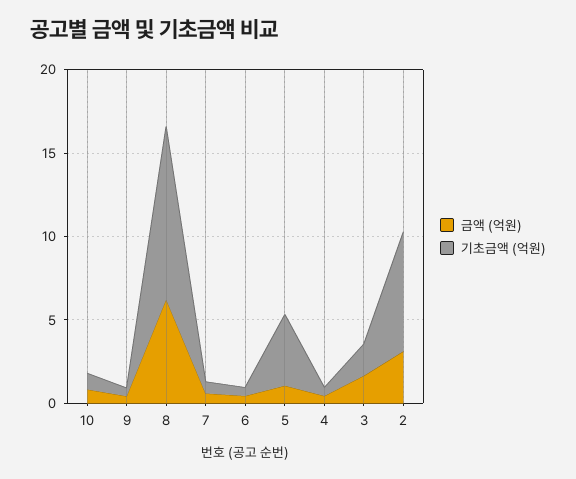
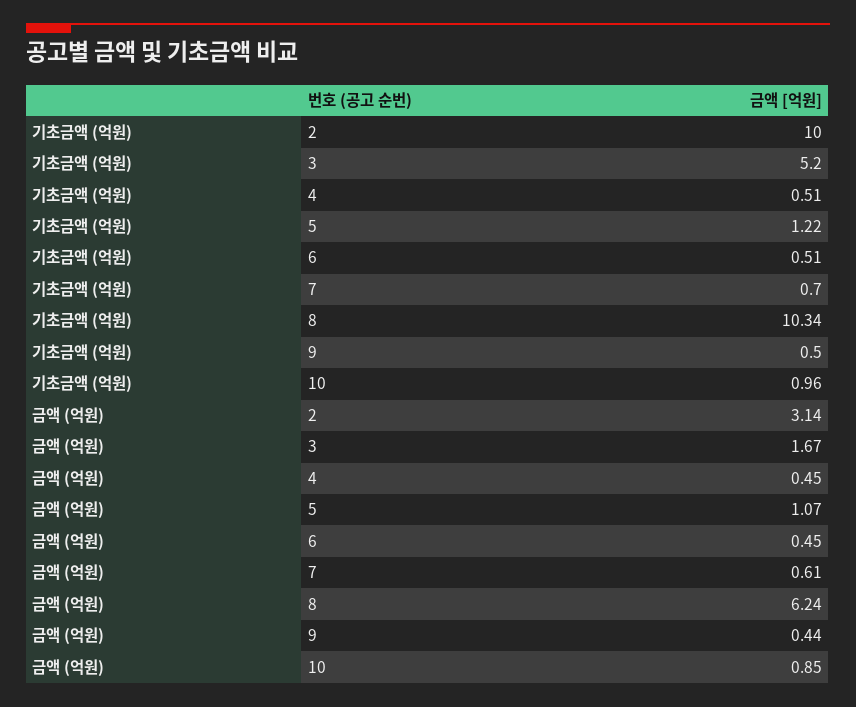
기초금액 (억원), 5: 4 -> 1.22
기초금액 (억원), 3: 2 -> 5.2
기초금액 (억원), 2: 7 -> 10

